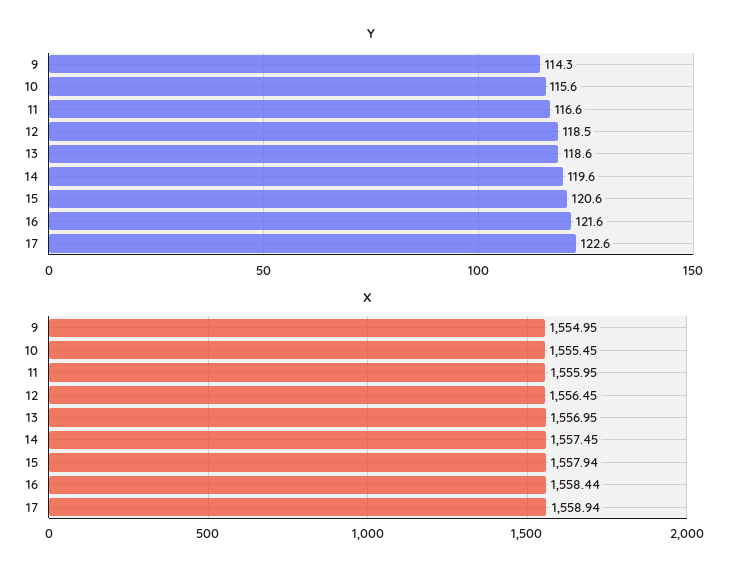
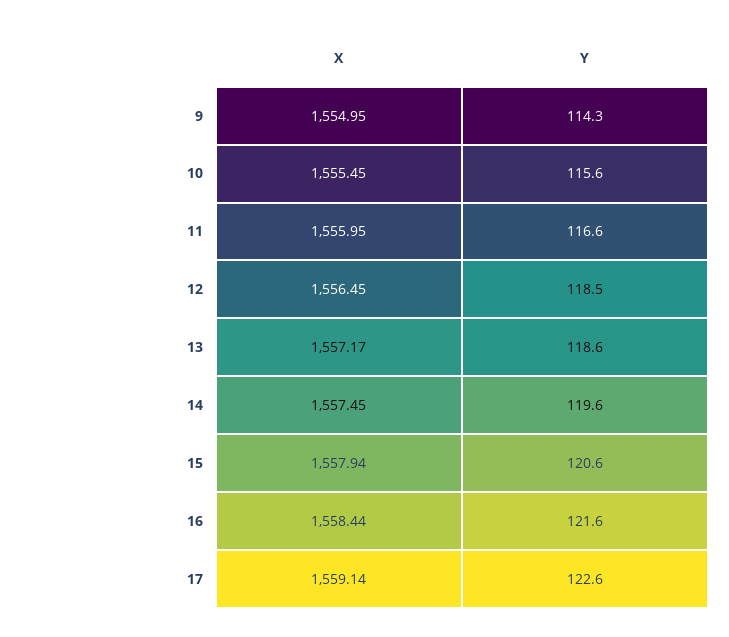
X, 13: 1556.95 -> 1557.17
X, 17: 1558.94 -> 1559.14

